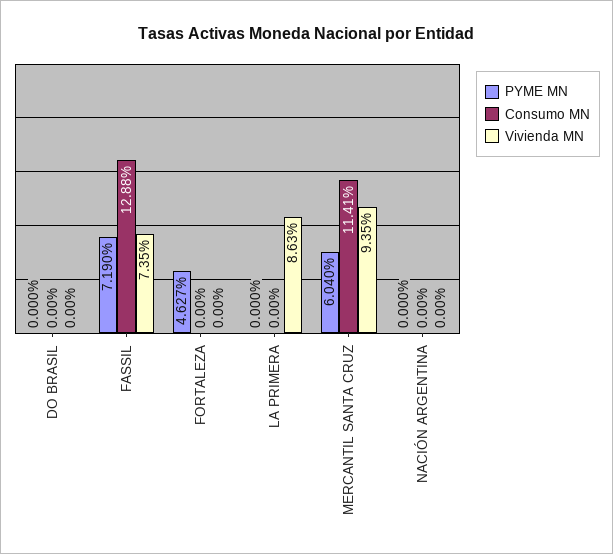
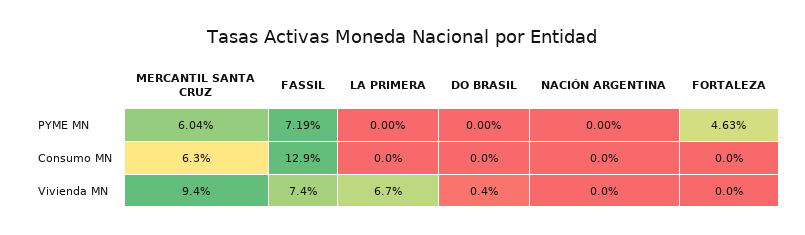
Vivienda MN, DO BRASIL: 0 -> 0.4
Vivienda MN, LA PRIMERA: 8.63 -> 6.7
Consumo MN, MERCANTIL SANTA CRUZ: 11.41 -> 6.3

